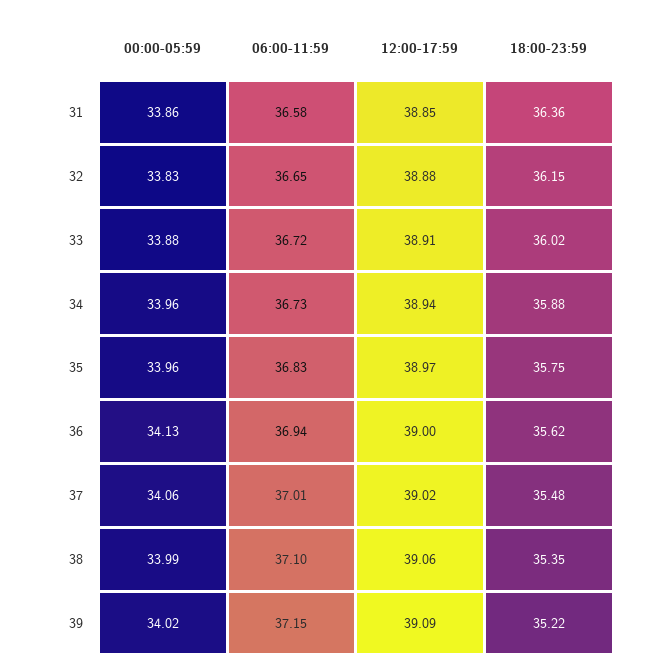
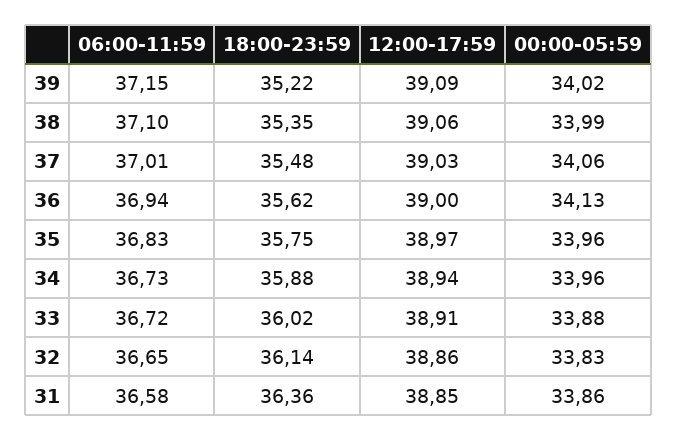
12:00-17:59, 32: 38.88 -> 38.86
18:00-23:59, 32: 36.15 -> 36.14
12:00-17:59, 37: 39.02 -> 39.03

